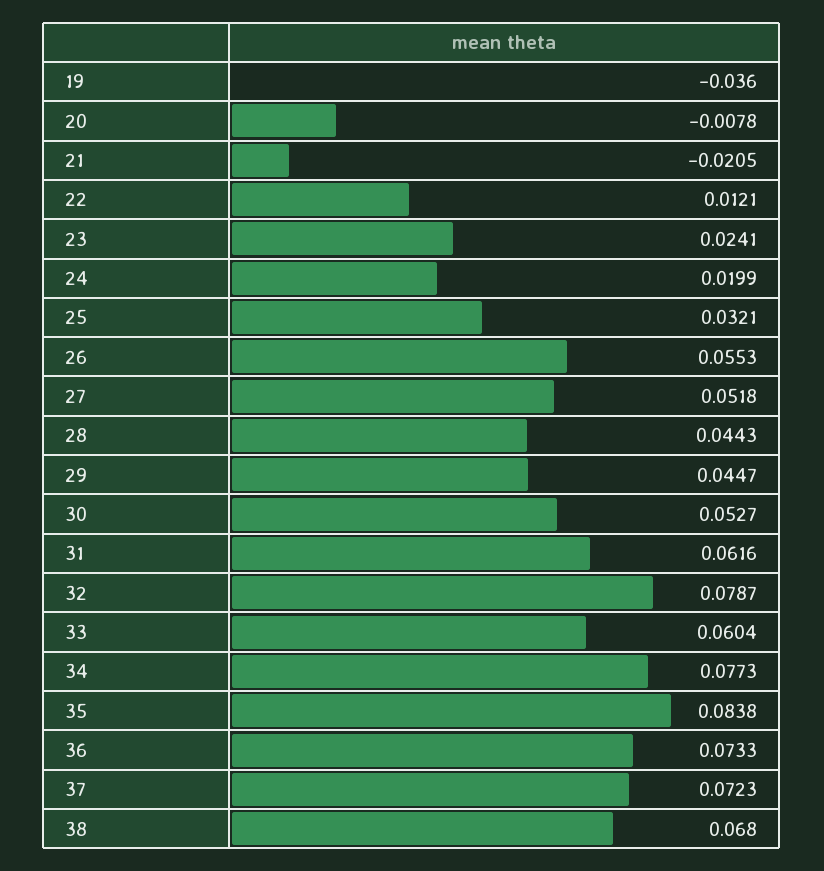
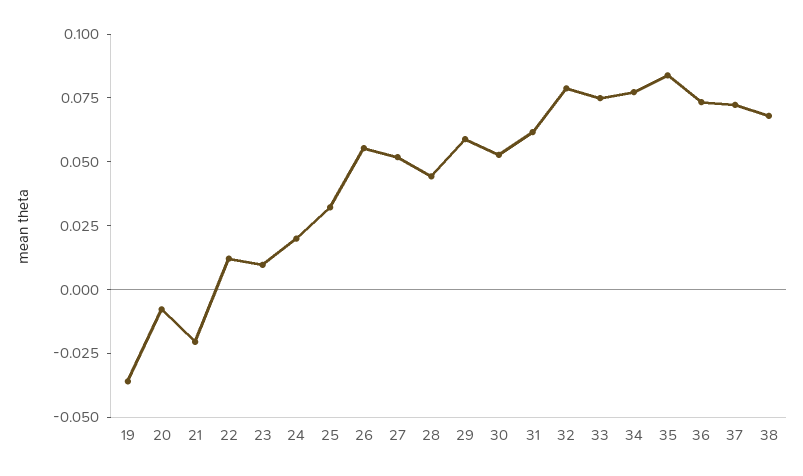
23: 0.0241 -> 0.01
29: 0.0447 -> 0.06
33: 0.0604 -> 0.075

